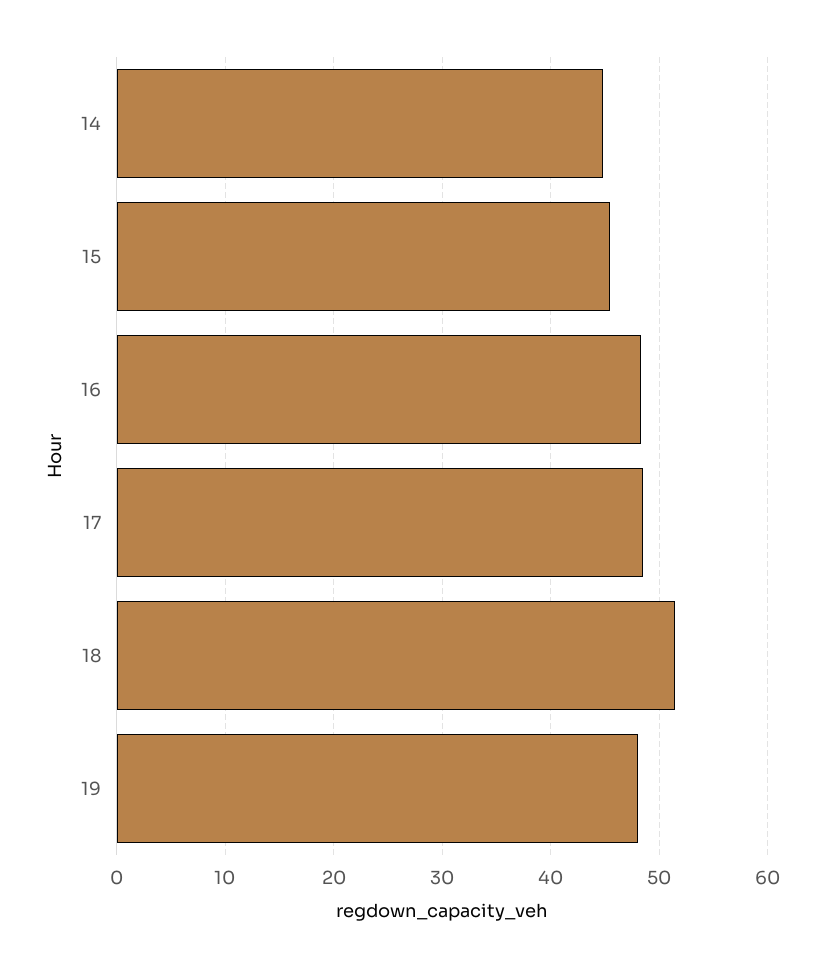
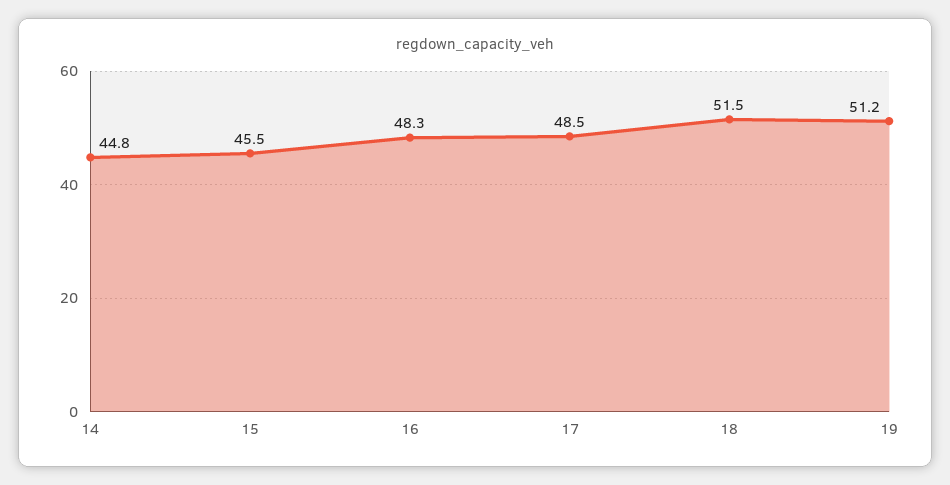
19: 48 -> 51.2

